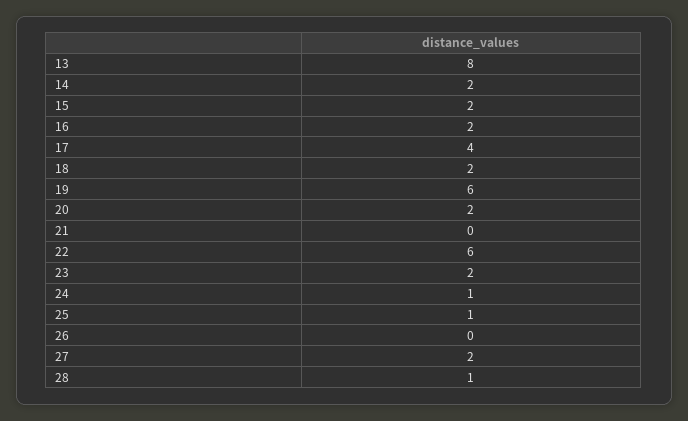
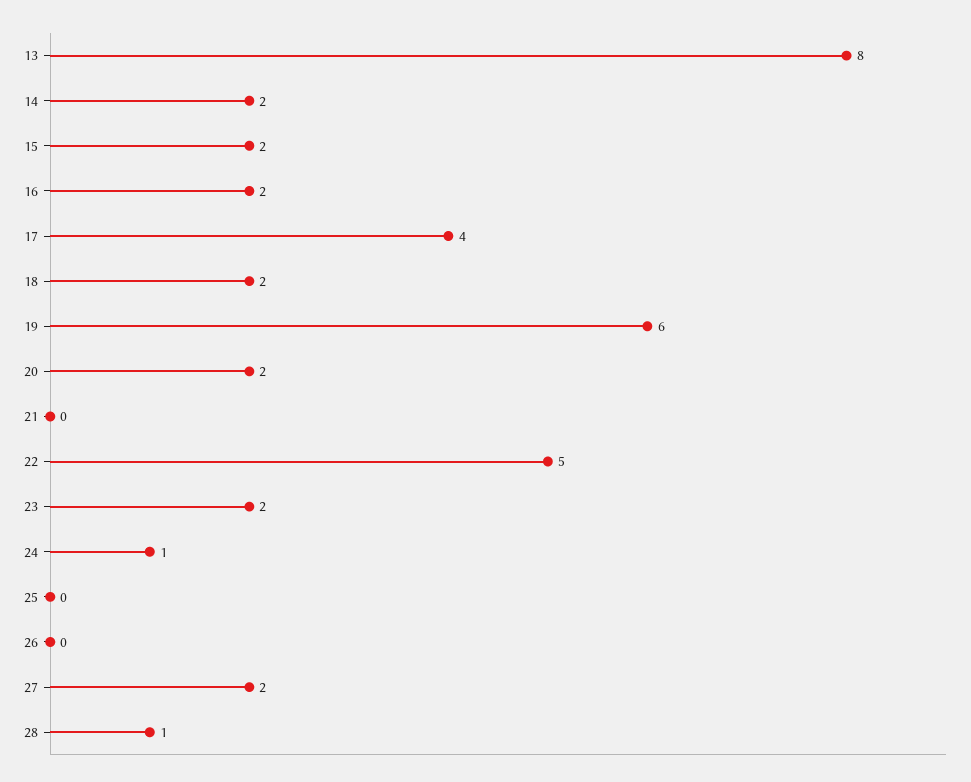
22: 6 -> 5
25: 1 -> 0

